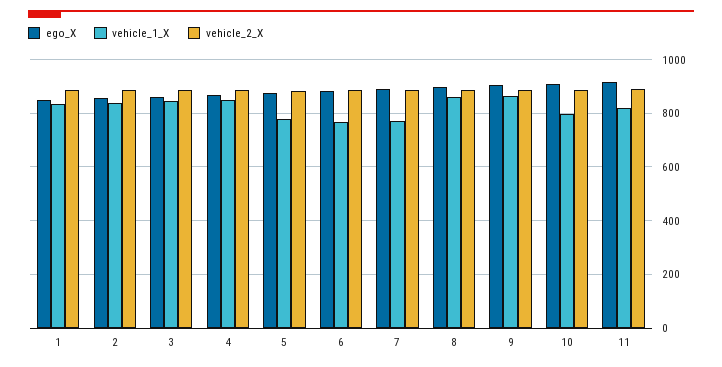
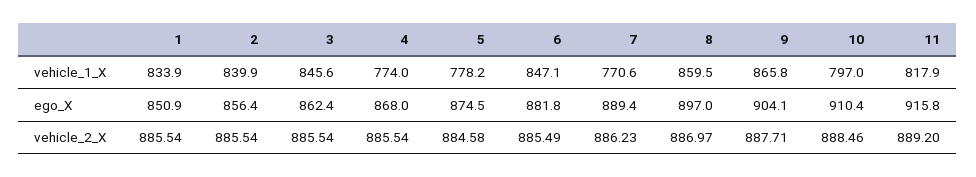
vehicle_1_X, 4: 850 -> 774
vehicle_1_X, 6: 775 -> 847.1

